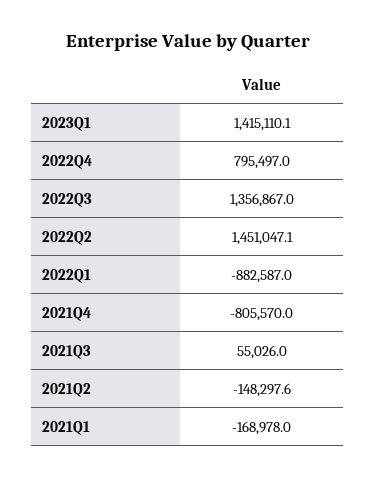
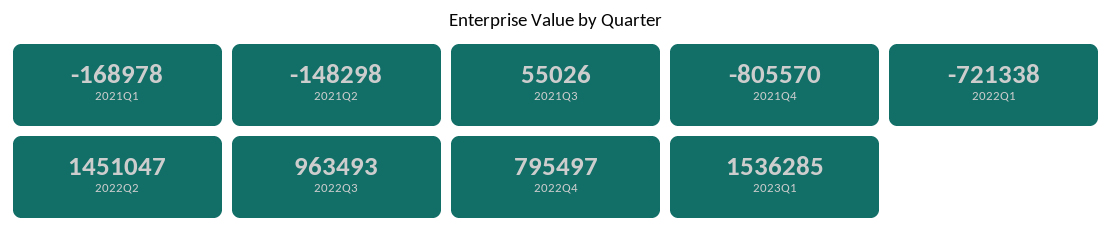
2023Q1: 1415110.1 -> 1536285
2022Q3: 1356867 -> 963493
2022Q1: -882587 -> -721338

